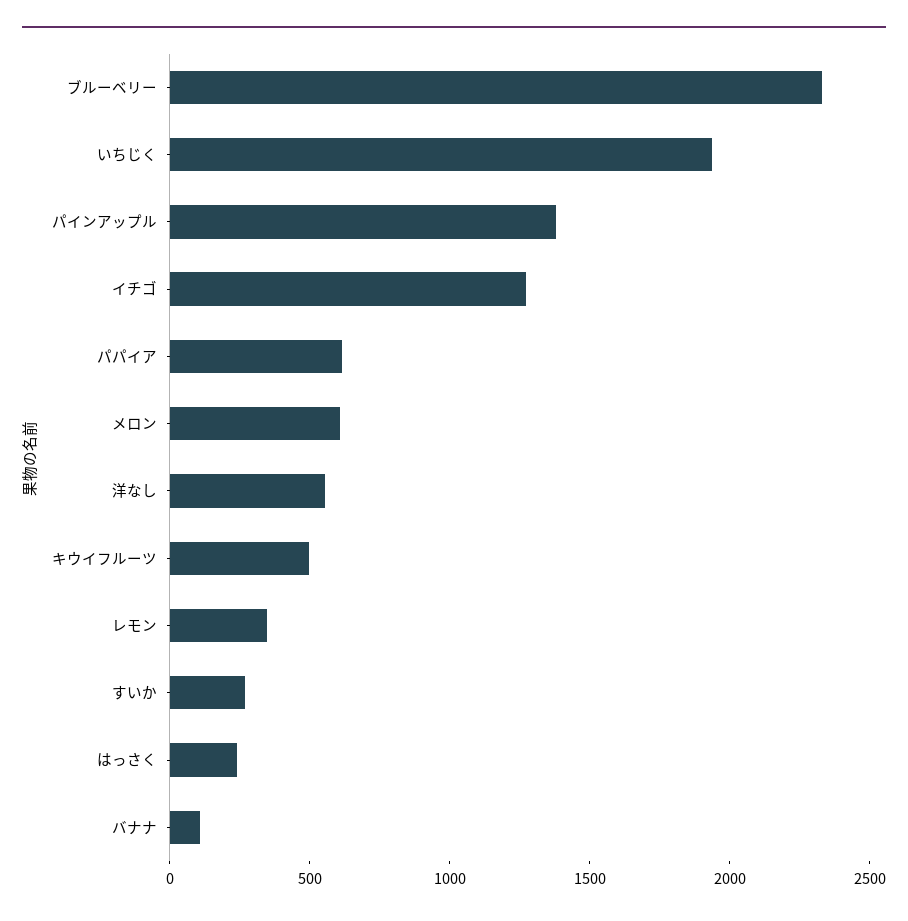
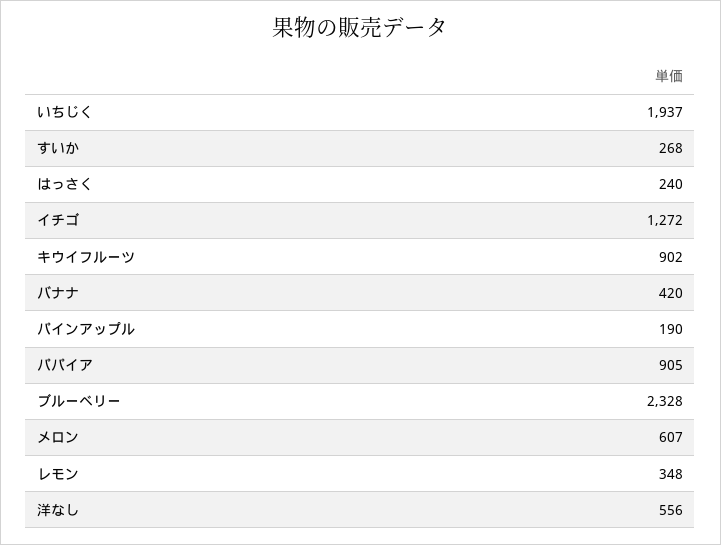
パインアップル: 1400 -> 190
パパイア: 600 -> 905
キウイフルーツ: 500 -> 902
バナナ: 100 -> 420

